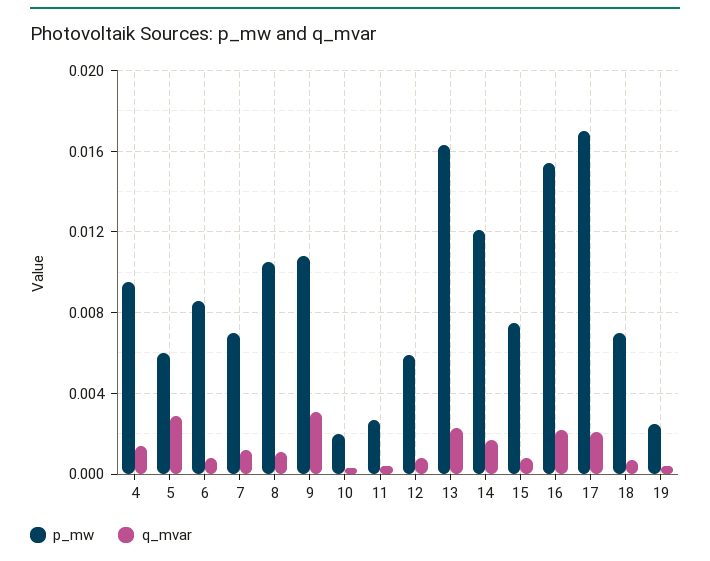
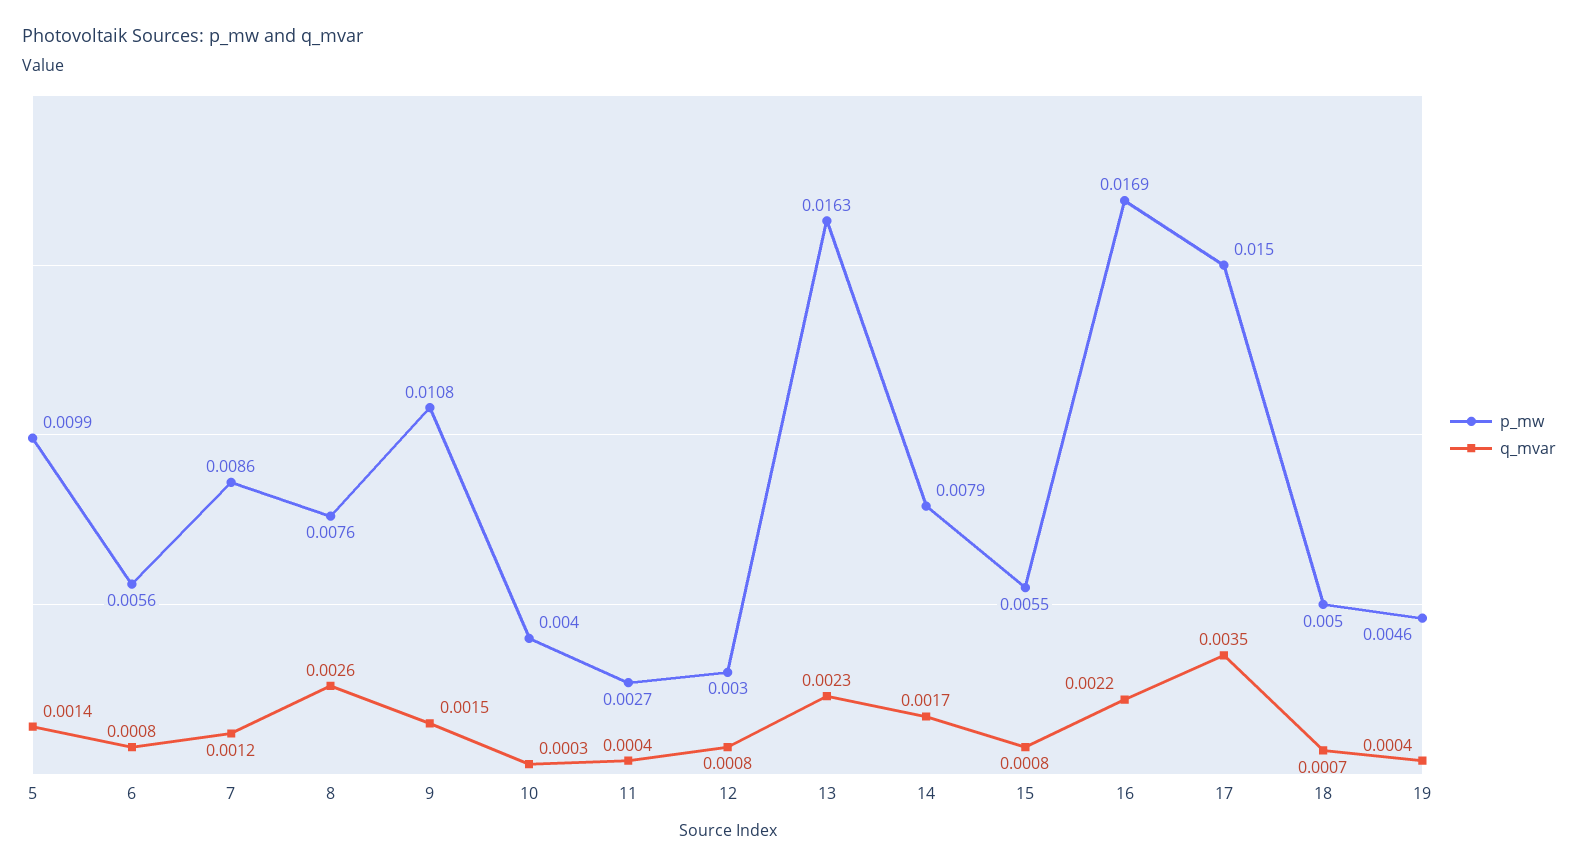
p_mw, 4: 0.0095 -> none
q_mvar, 4: 0.0015 -> none
p_mw, 5: 0.006 -> 0.0099
q_mvar, 5: 0.003 -> 0.0014
p_mw, 6: 0.0085 -> 0.0056
p_mw, 7: 0.007 -> 0.0086
p_mw, 8: 0.0105 -> 0.0076
q_mvar, 8: 0.001 -> 0.0026
q_mvar, 9: 0.003 -> 0.0015
p_mw, 10: 0.002 -> 0.004
p_mw, 12: 0.006 -> 0.003
p_mw, 14: 0.012 -> 0.0079
p_mw, 15: 0.0075 -> 0.0055
p_mw, 16: 0.0155 -> 0.0169
p_mw, 17: 0.017 -> 0.015
q_mvar, 17: 0.002 -> 0.0035
p_mw, 18: 0.007 -> 0.005
p_mw, 19: 0.0025 -> 0.0046

